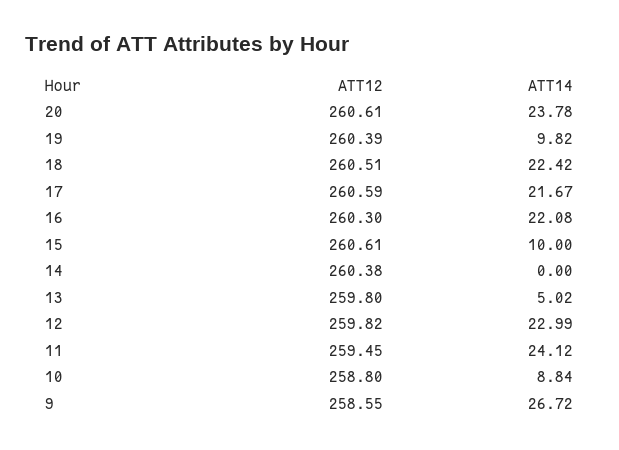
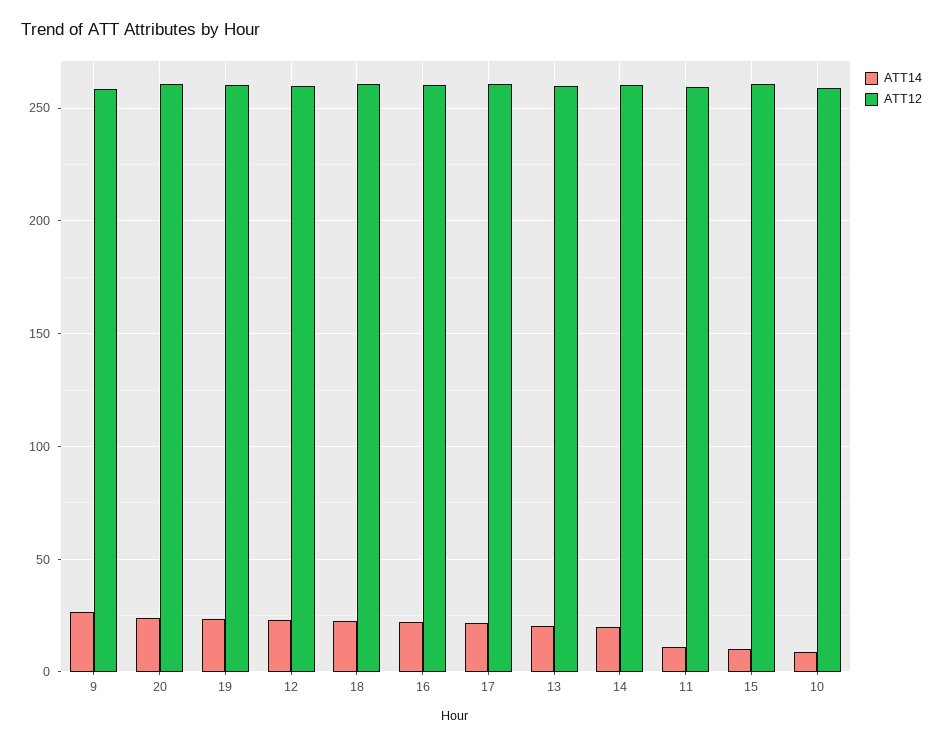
ATT14, 19: 9.82 -> 25
ATT14, 14: 0 -> 20
ATT14, 13: 5.02 -> 20
ATT14, 11: 24.12 -> 10

